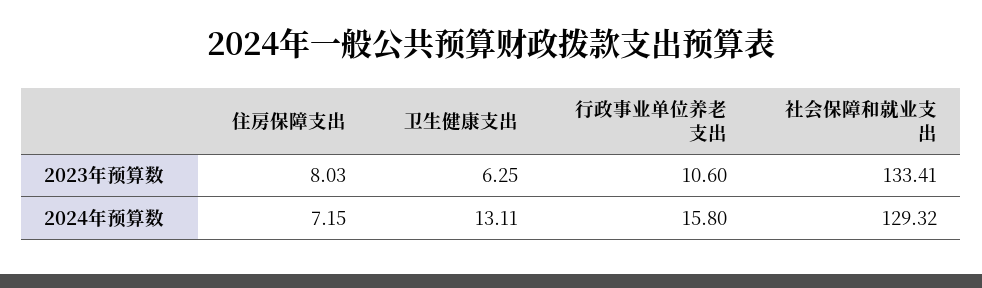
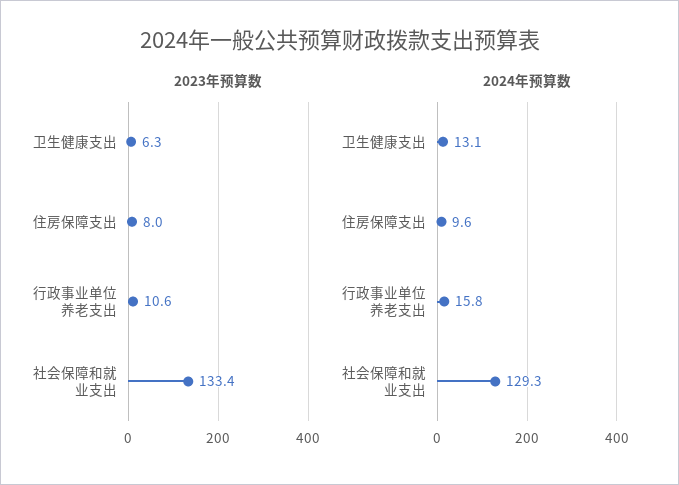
2024年预算数, 住房保障支出: 7.15 -> 9.6

